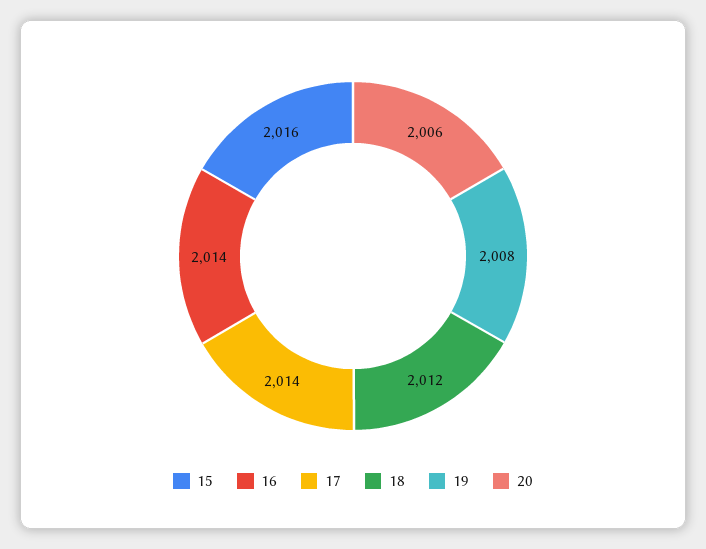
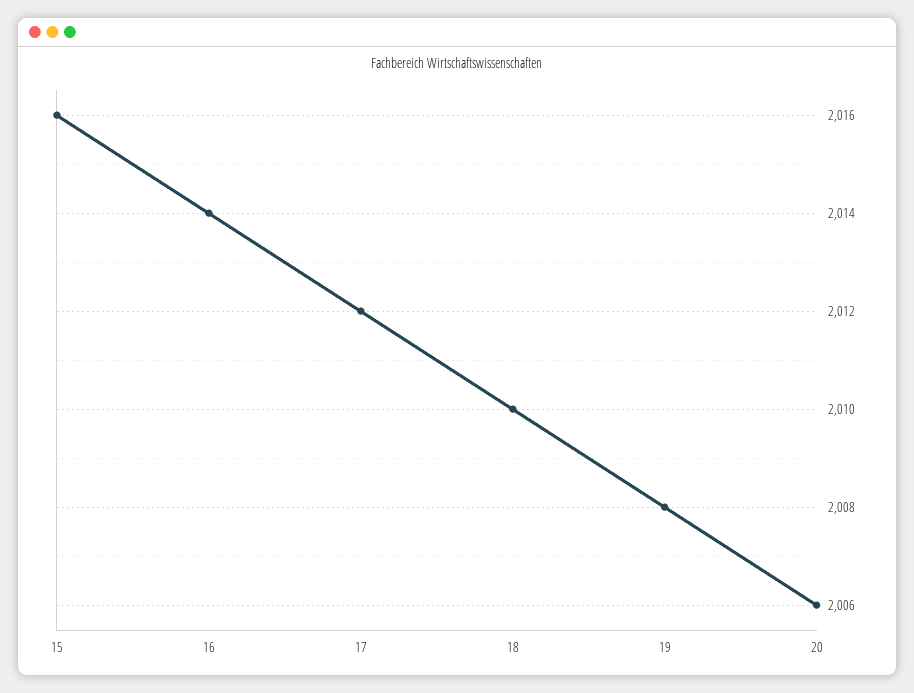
17: 2014 -> 2012
18: 2012 -> 2010

